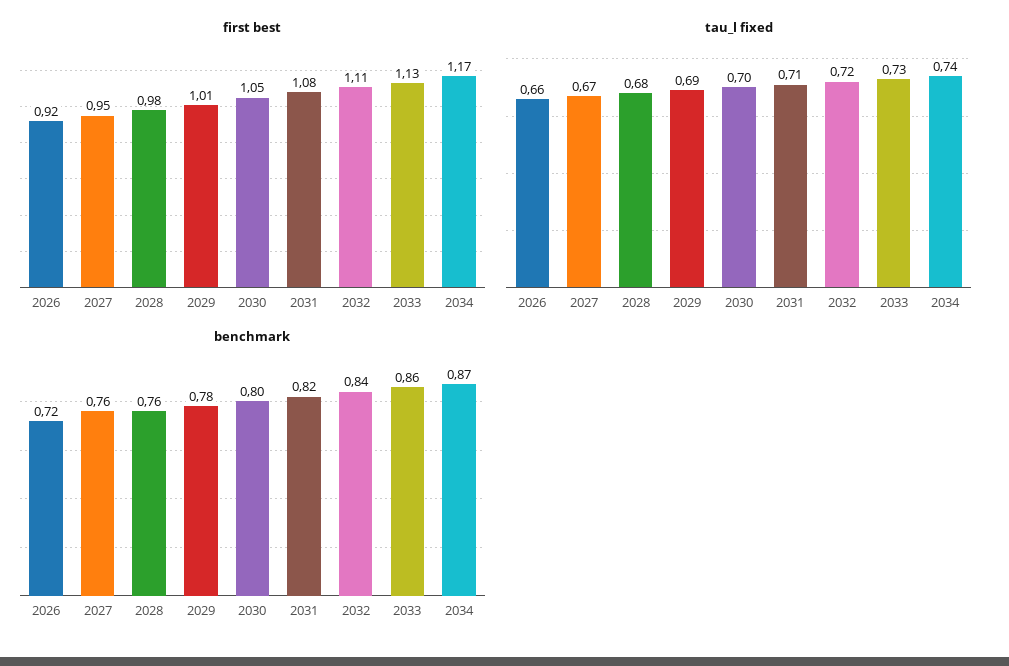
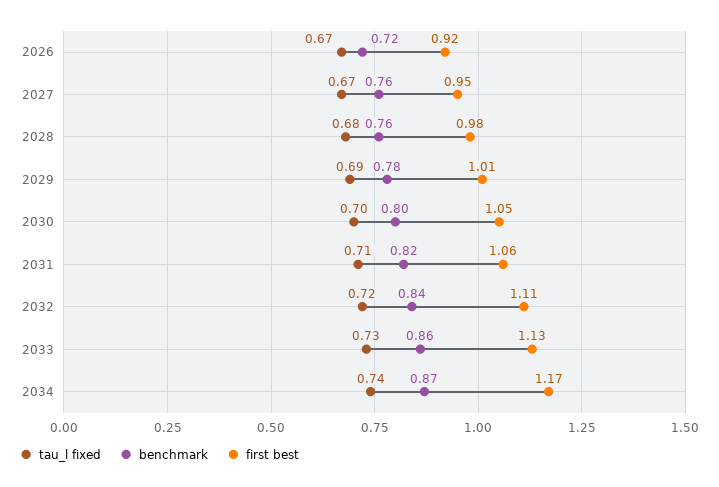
first best, 2031: 1.08 -> 1.06
tau_l fixed, 2026: 0.66 -> 0.67

